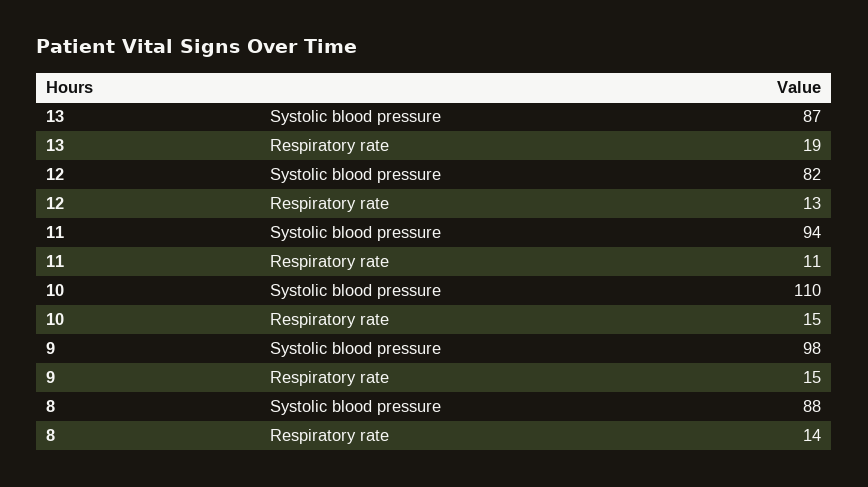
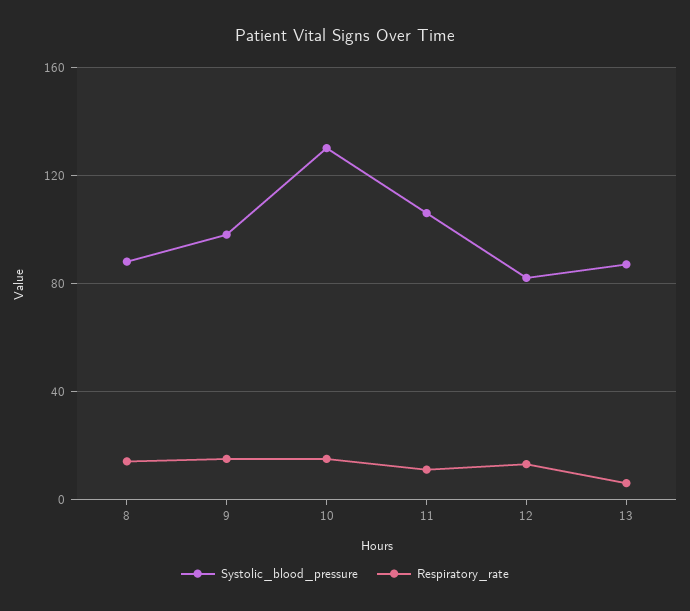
Respiratory rate, 13: 19 -> 5
Systolic blood pressure, 11: 94 -> 105
Systolic blood pressure, 10: 110 -> 130

